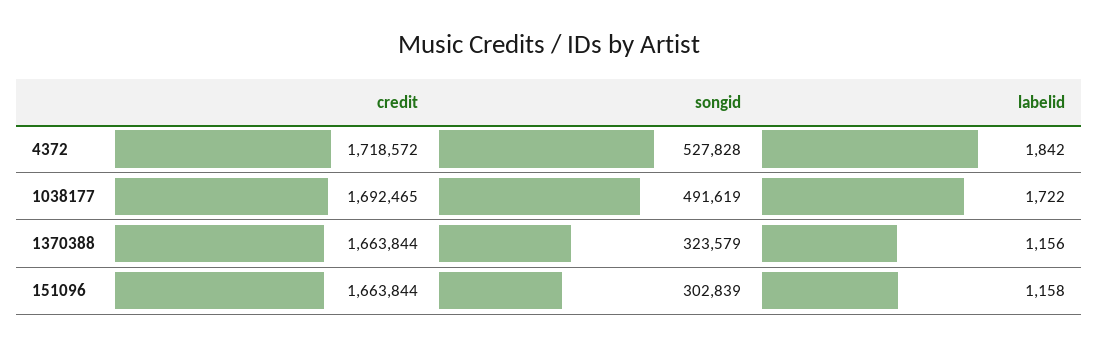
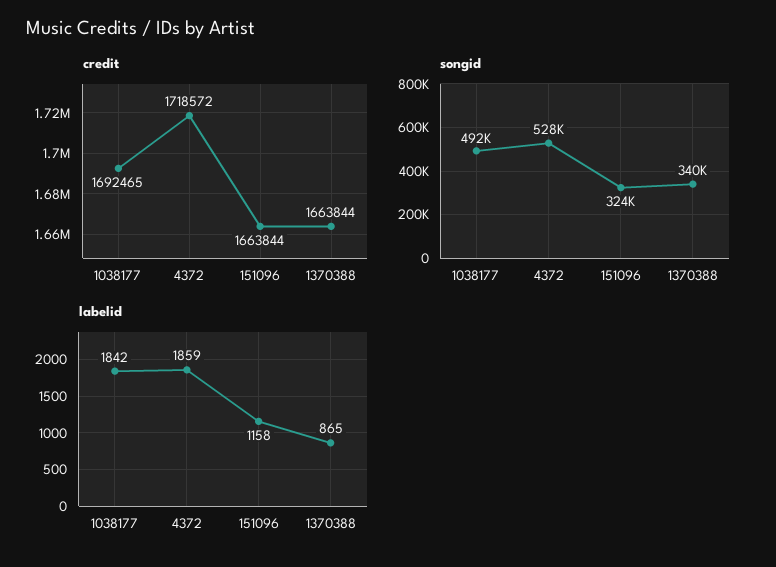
labelid, 4372: 1842 -> 1859
labelid, 1038177: 1722 -> 1842
songid, 1370388: 323579 -> 340000
labelid, 1370388: 1156 -> 865
songid, 151096: 302839 -> 324000

